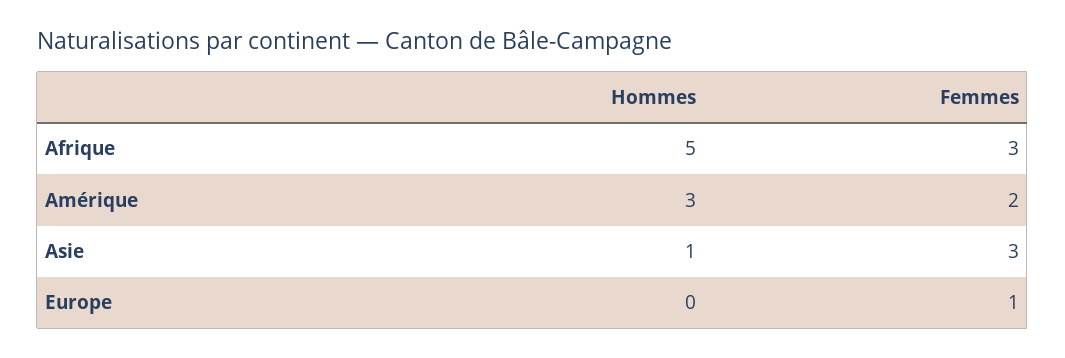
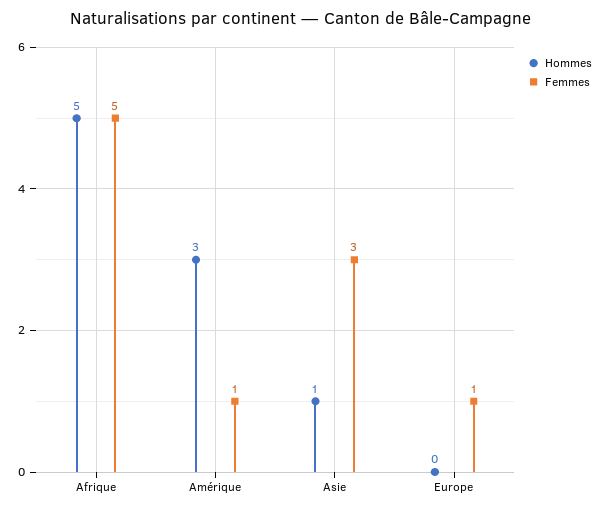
Femmes, Afrique: 3 -> 5
Femmes, Amérique: 2 -> 1

